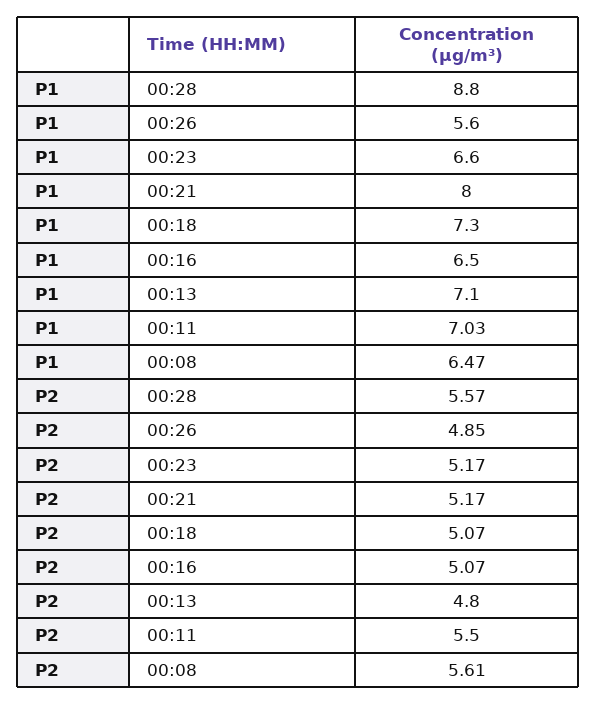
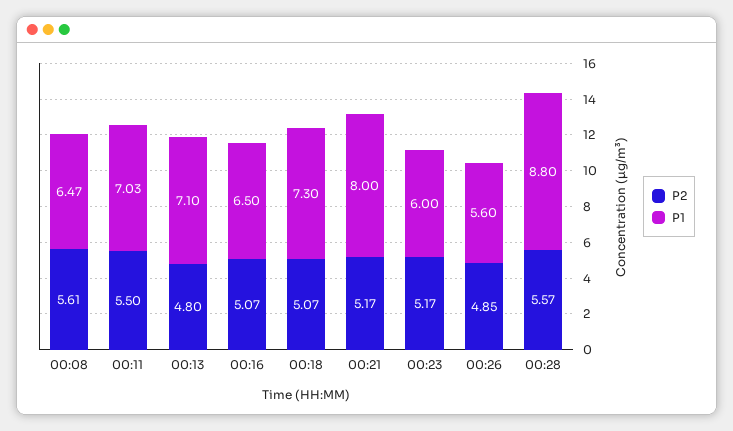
P1, 00:23: 6.6 -> 6

